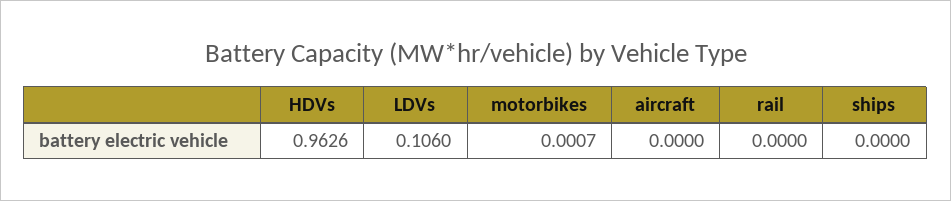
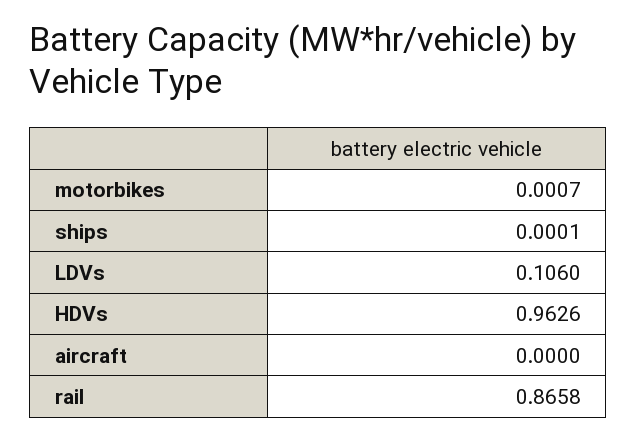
rail: 0 -> 0.8658
ships: 0 -> 0.0001

